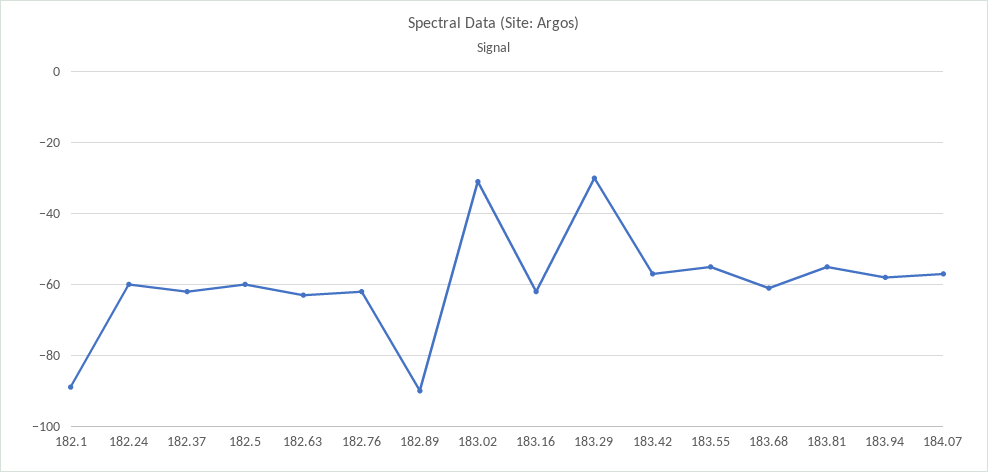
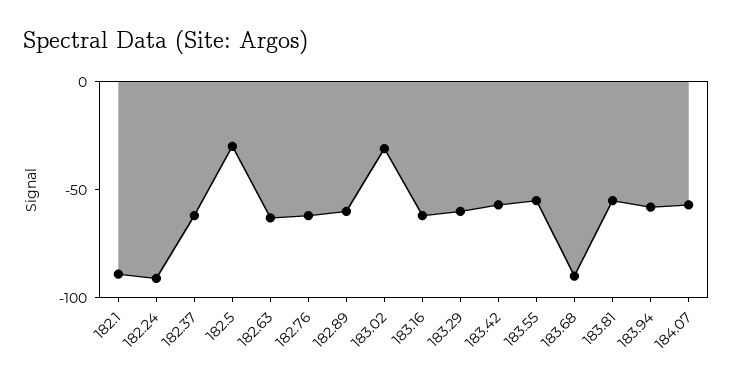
182.24: -60 -> -90
182.5: -60 -> -30
182.89: -90 -> -60
183.29: -30 -> -60
183.68: -60 -> -90

